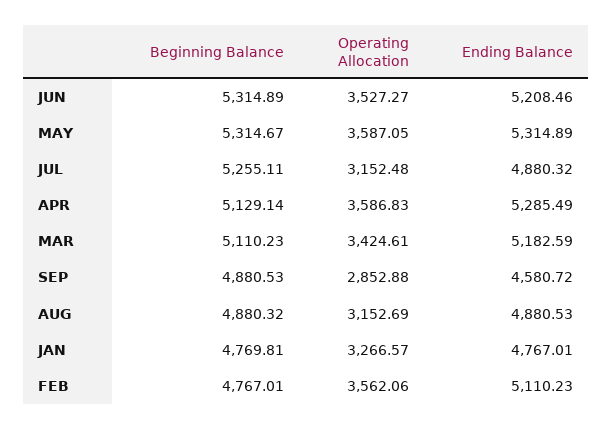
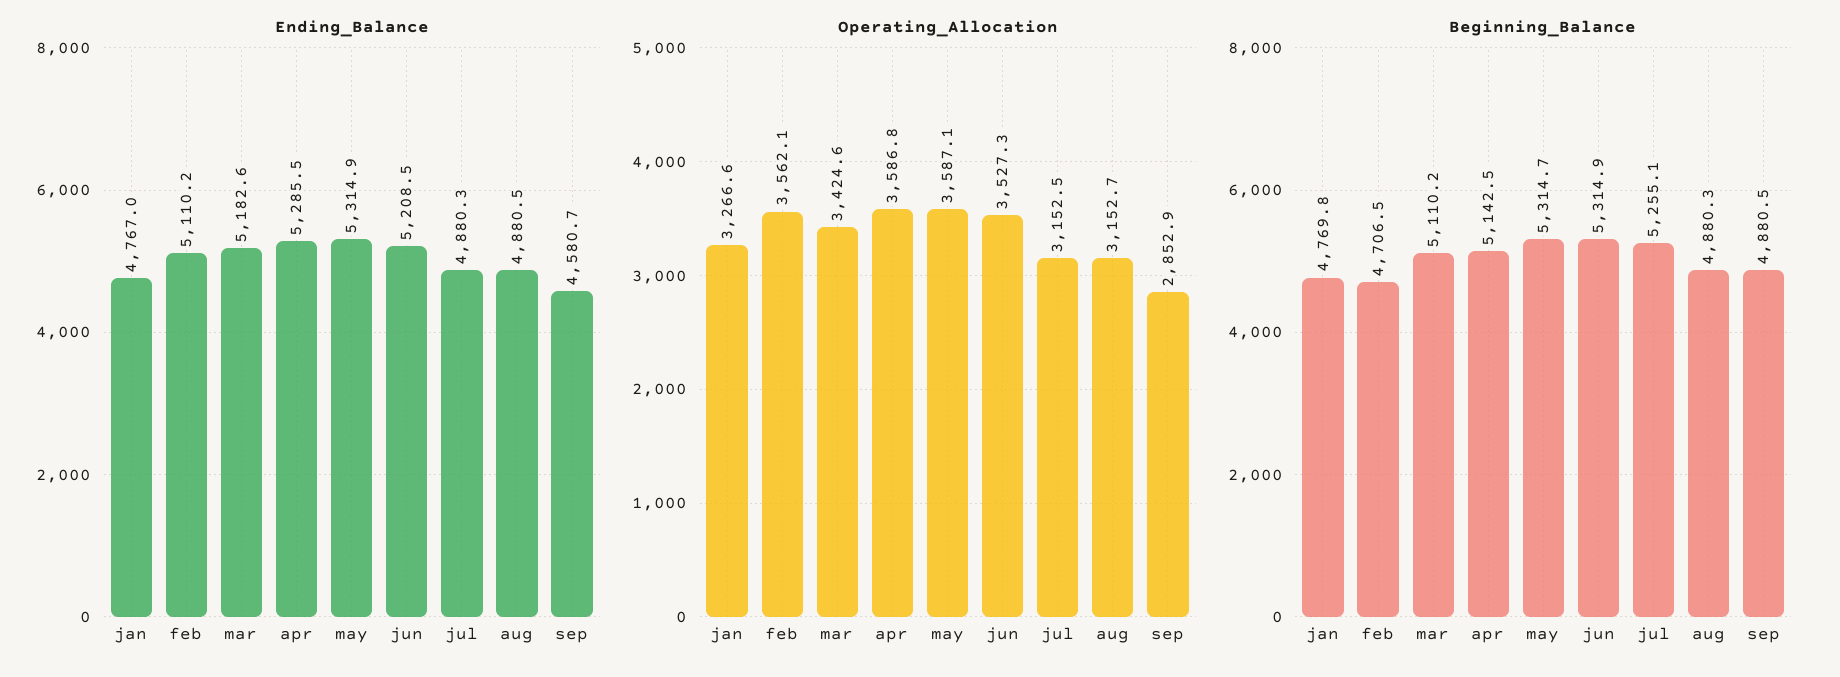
Beginning Balance, APR: 5129.14 -> 5142.5
Beginning Balance, FEB: 4767.01 -> 4706.5

